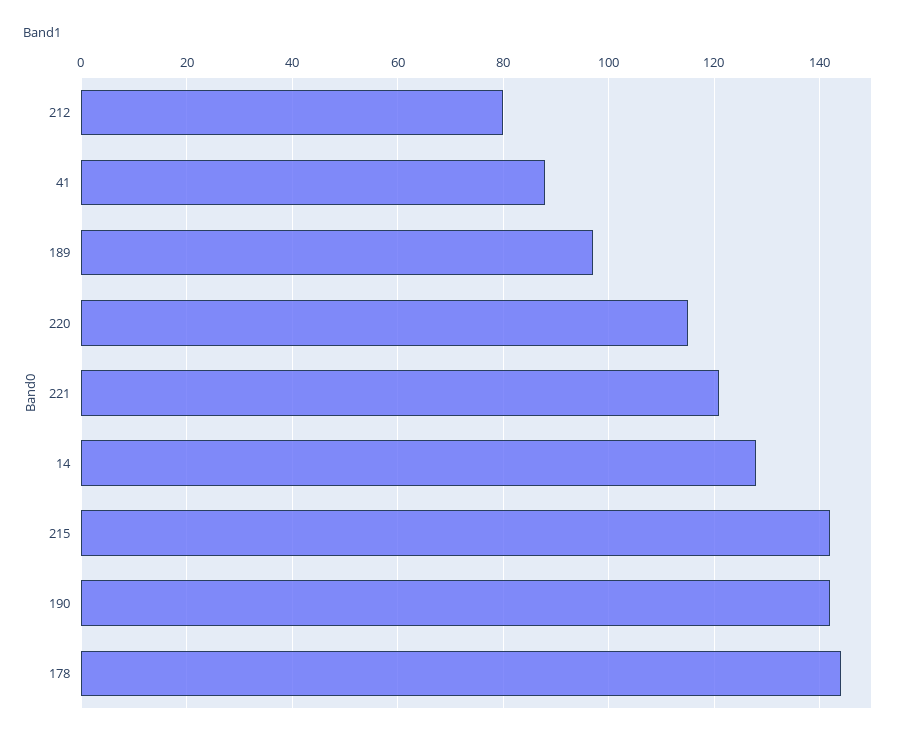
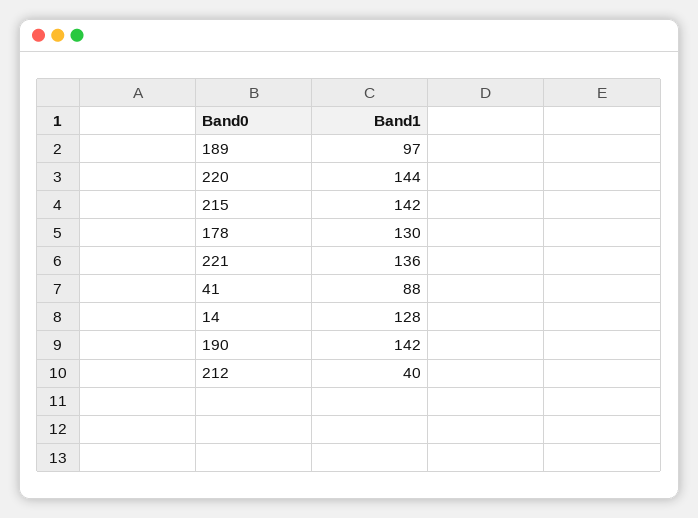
212: 80 -> 40
220: 115 -> 144
221: 120 -> 136
178: 145 -> 130

